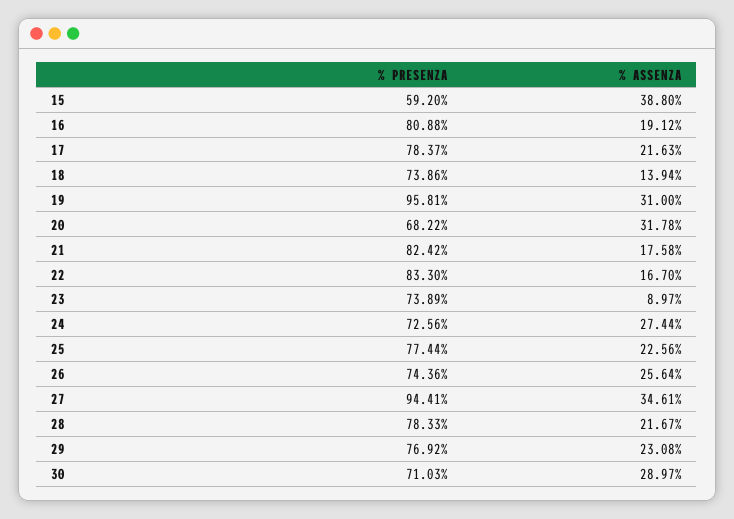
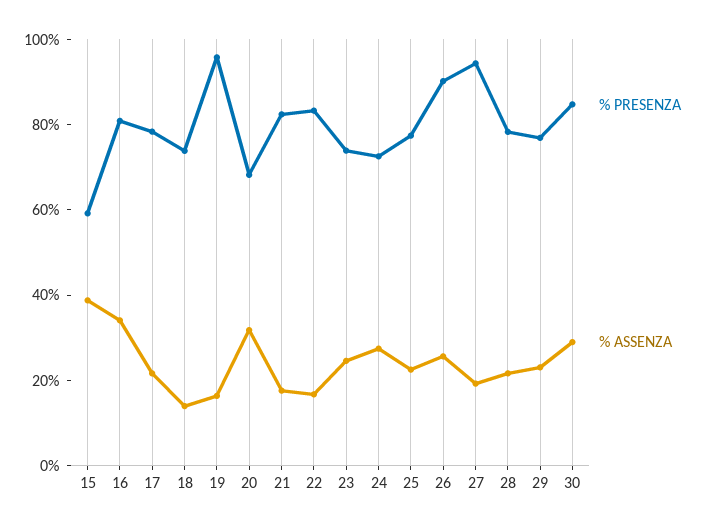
% ASSENZA, 16: 19.12 -> 35
% ASSENZA, 19: 31 -> 15
% ASSENZA, 23: 8.97 -> 25
% PRESENZA, 26: 74.36 -> 90
% ASSENZA, 27: 34.61 -> 20
% PRESENZA, 30: 71.03 -> 85

